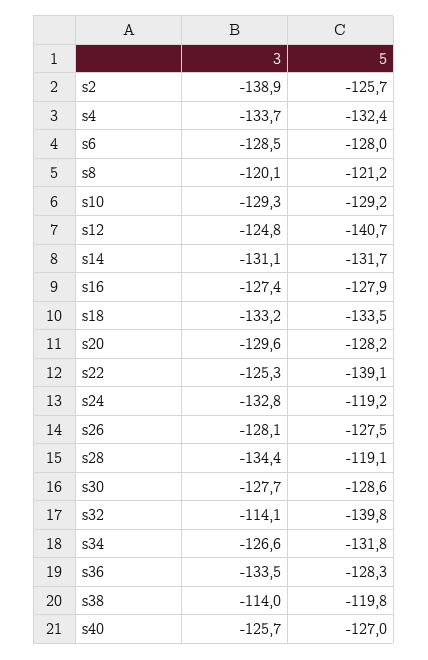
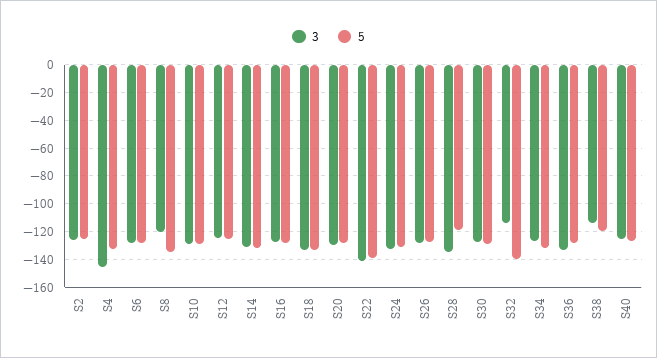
3, s2: -138.9 -> -125
3, s4: -133.7 -> -145
5, s8: -121.2 -> -135
5, s12: -140.7 -> -125
3, s22: -125.3 -> -140
5, s24: -119.2 -> -130

